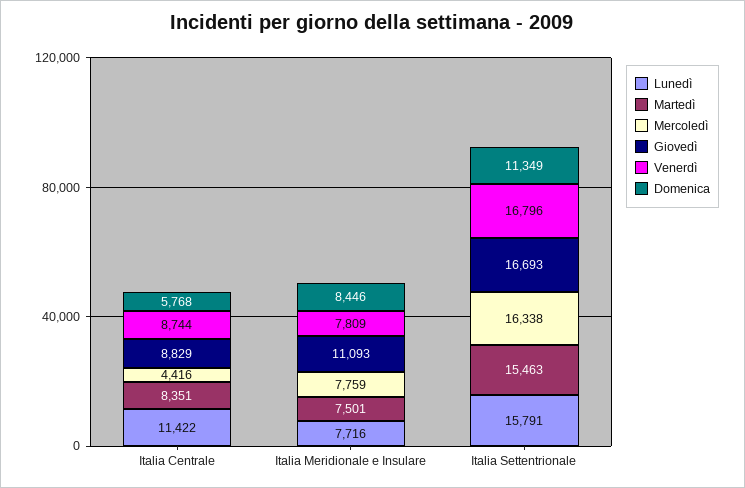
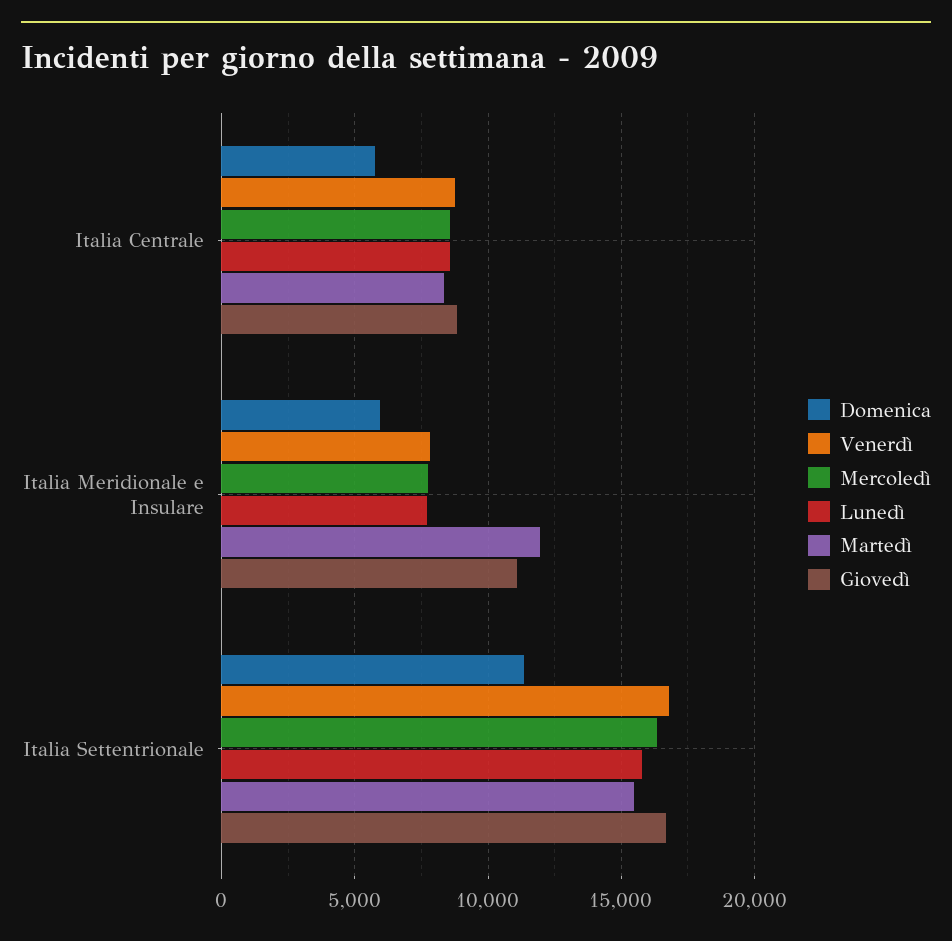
Lunedì, Italia Centrale: 11422 -> 8500
Mercoledì, Italia Centrale: 4416 -> 8500
Martedì, Italia Meridionale e Insulare: 7501 -> 12000
Domenica, Italia Meridionale e Insulare: 8446 -> 6000

